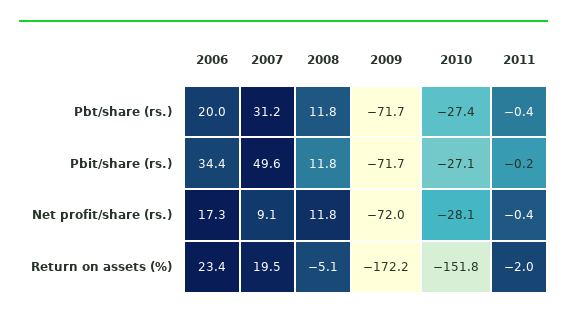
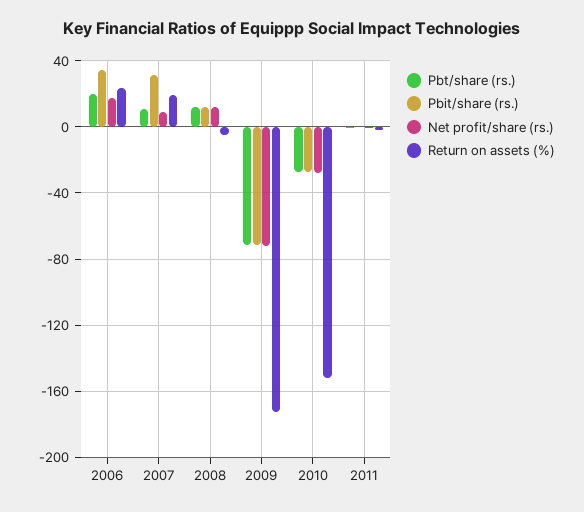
Pbt/share (rs.), 2007: 31.2 -> 10
Pbit/share (rs.), 2007: 49.6 -> 30

